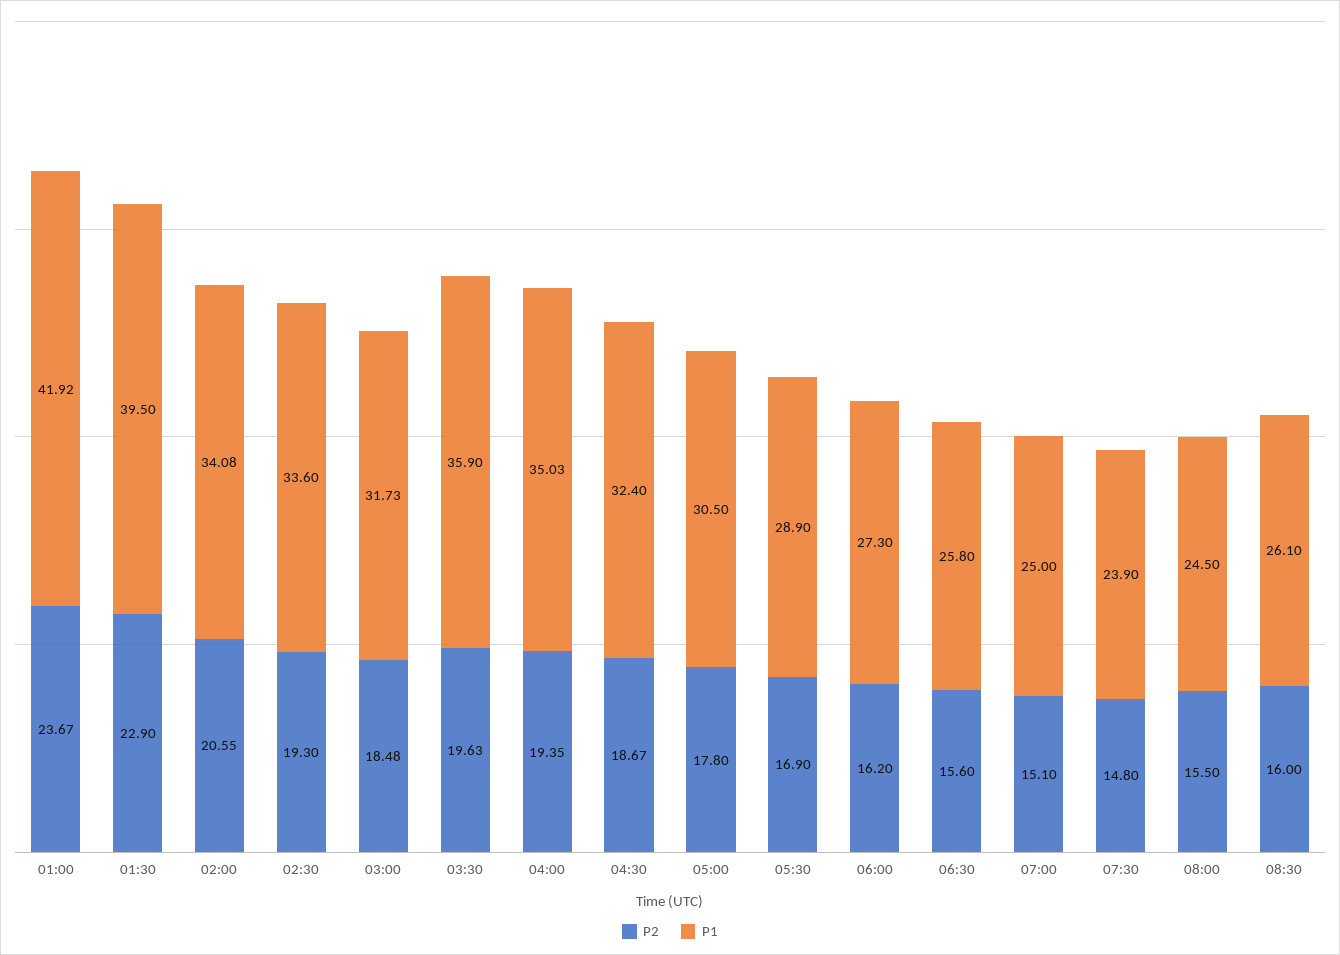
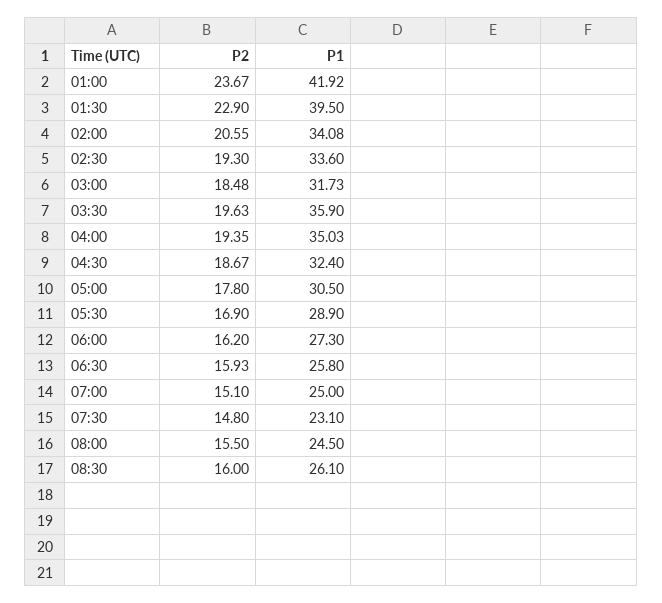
P2, 06:30: 15.6 -> 15.93
P1, 07:30: 23.9 -> 23.1

